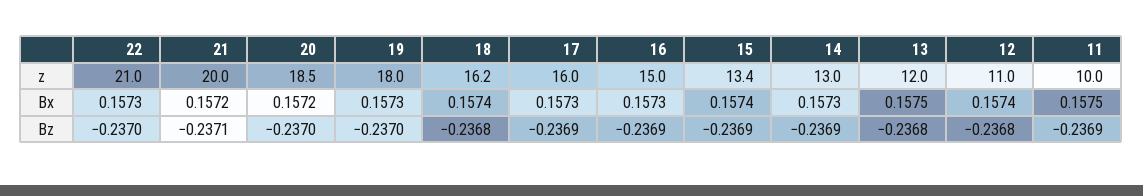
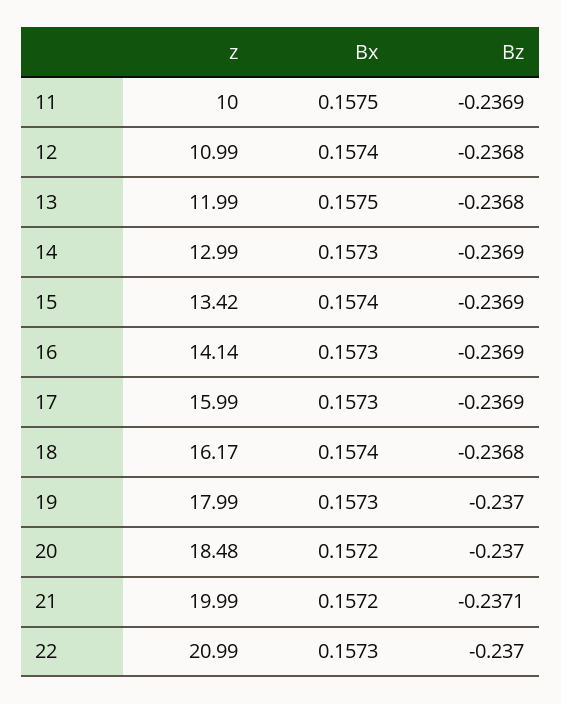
16, z: 15 -> 14.14

